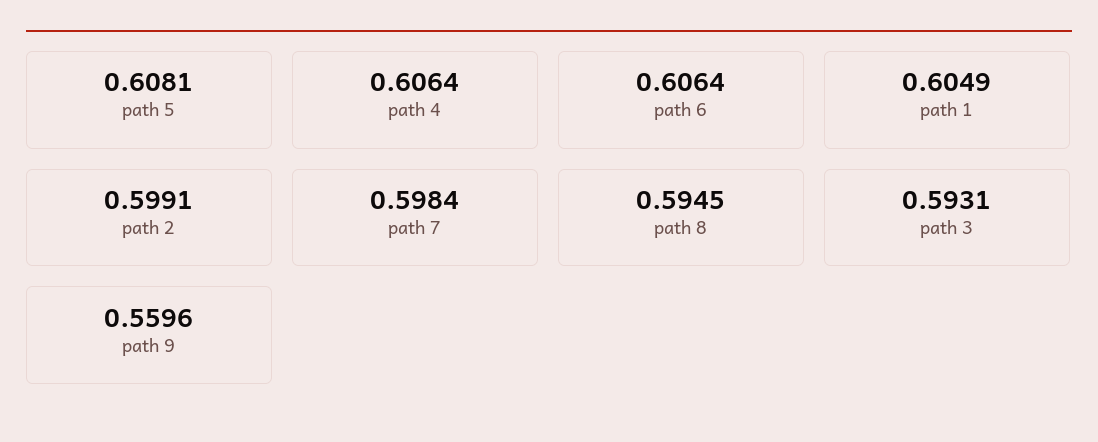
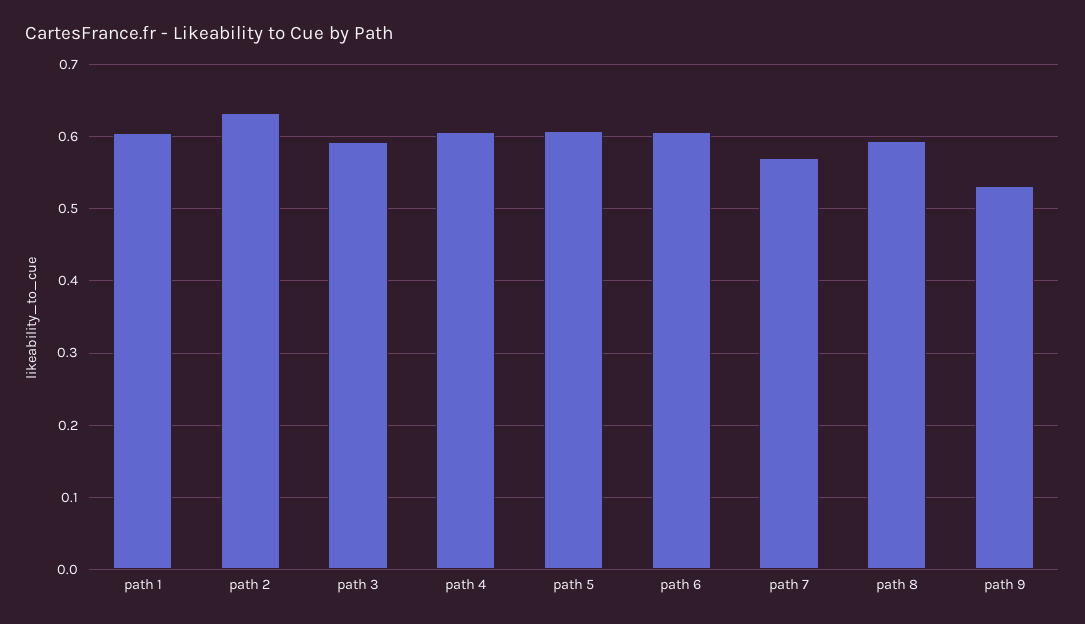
path 2: 0.5991 -> 0.63
path 7: 0.5984 -> 0.57
path 9: 0.5596 -> 0.53

